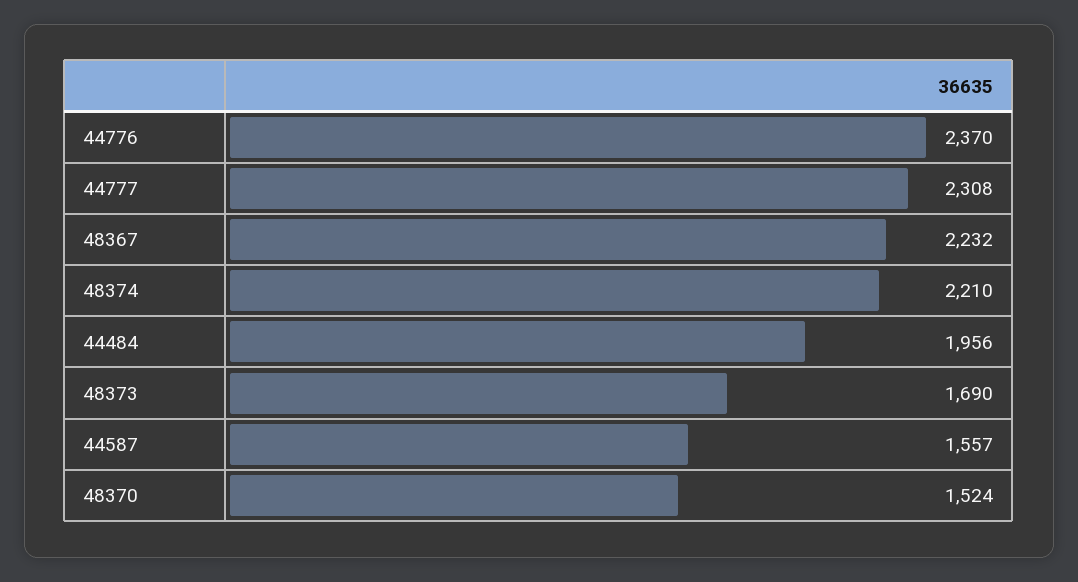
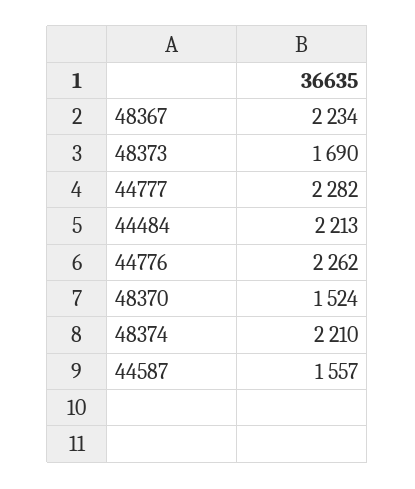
44776: 2370 -> 2262
44777: 2308 -> 2282
48367: 2232 -> 2234
44484: 1956 -> 2213

